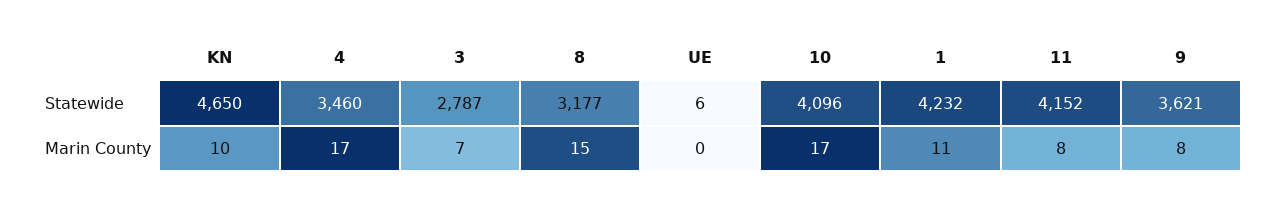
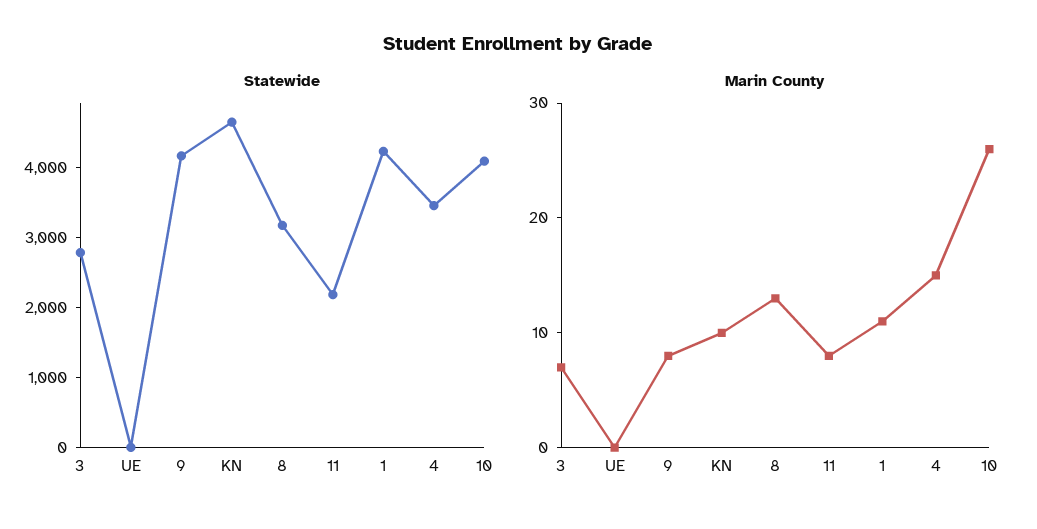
Statewide, 11: 4152 -> 2200
Statewide, 9: 3621 -> 4200
Marin County, 4: 17 -> 15
Marin County, 8: 15 -> 13
Marin County, 10: 17 -> 26

